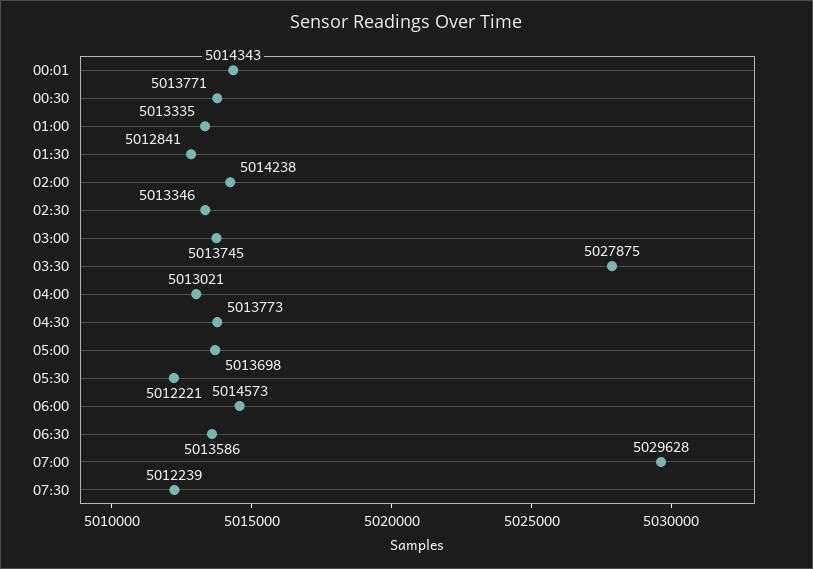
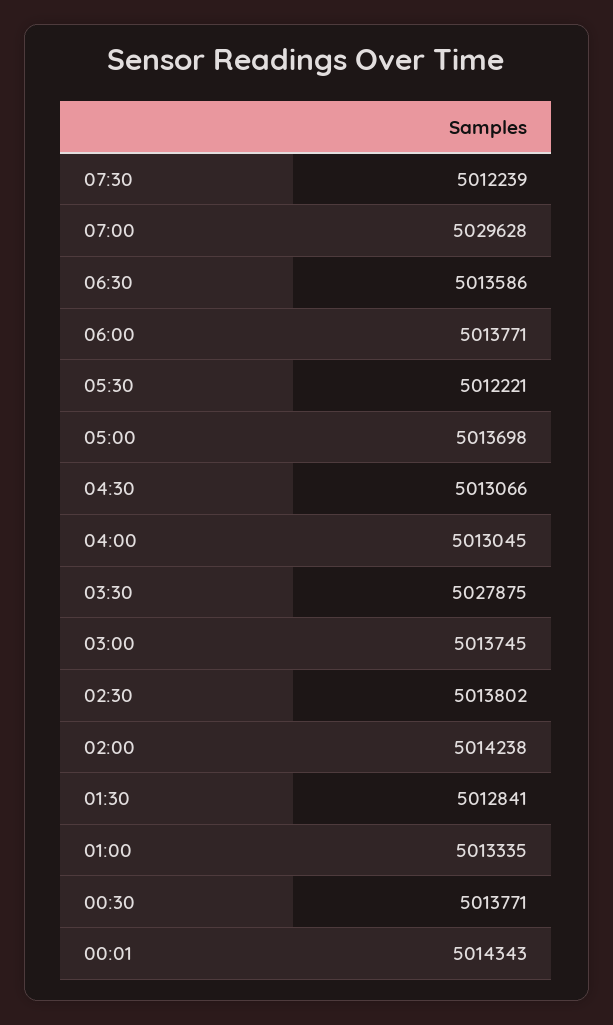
02:30: 5013346 -> 5013802
04:00: 5013021 -> 5013045
04:30: 5013773 -> 5013066
06:00: 5014573 -> 5013771

